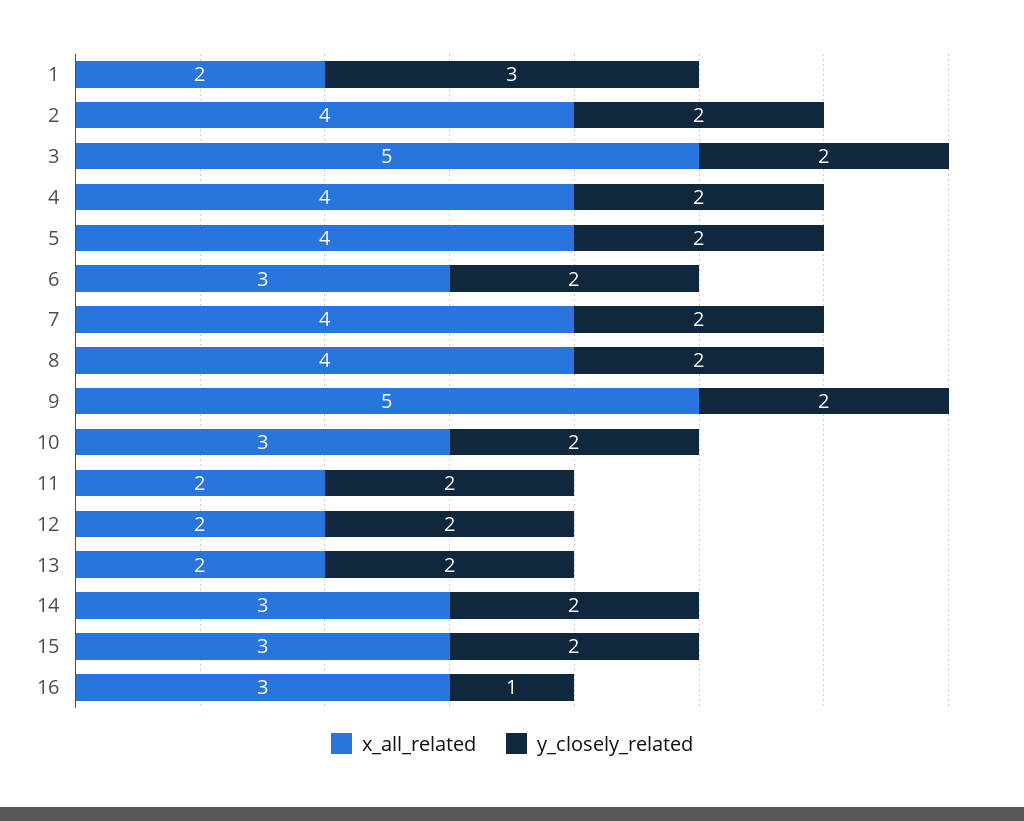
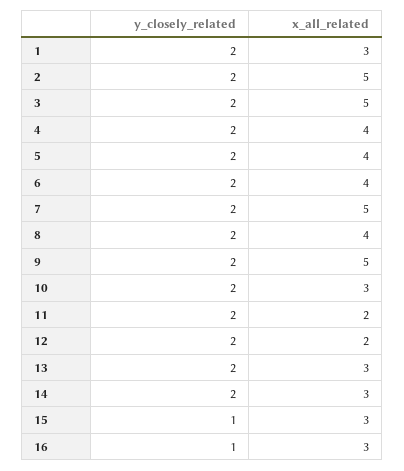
x_all_related, 1: 2 -> 3
y_closely_related, 1: 3 -> 2
x_all_related, 2: 4 -> 5
x_all_related, 6: 3 -> 4
x_all_related, 7: 4 -> 5
x_all_related, 13: 2 -> 3
y_closely_related, 15: 2 -> 1

